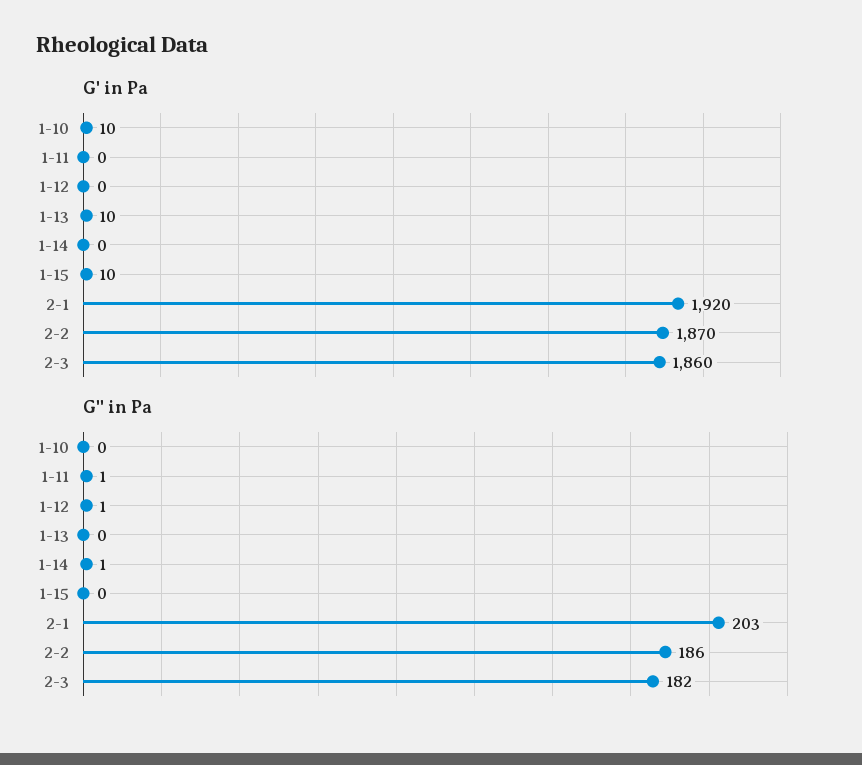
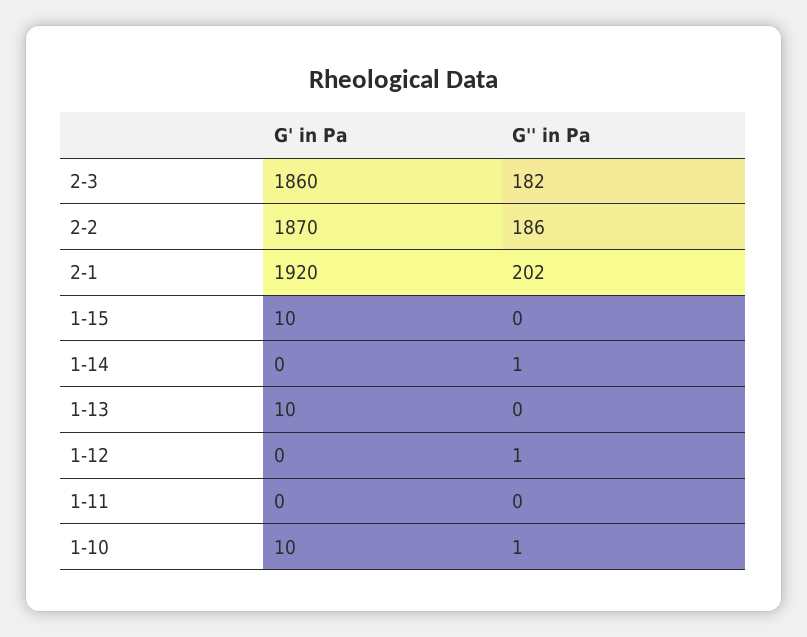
G'' in Pa, 1-10: 0 -> 1
G'' in Pa, 1-11: 1 -> 0
G'' in Pa, 2-1: 203 -> 202

